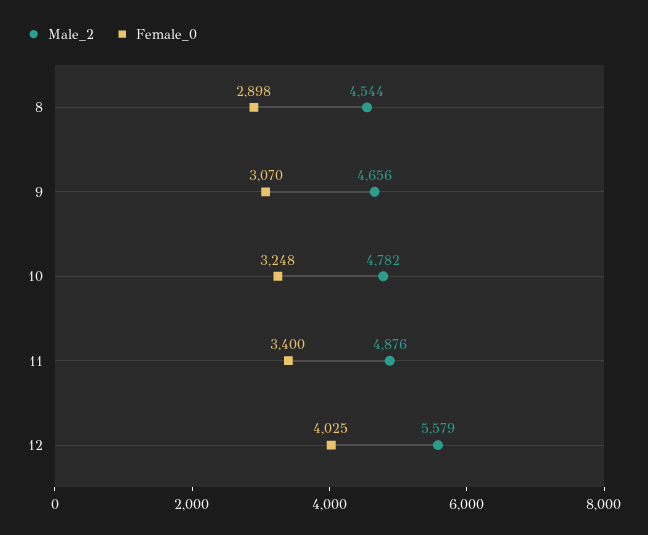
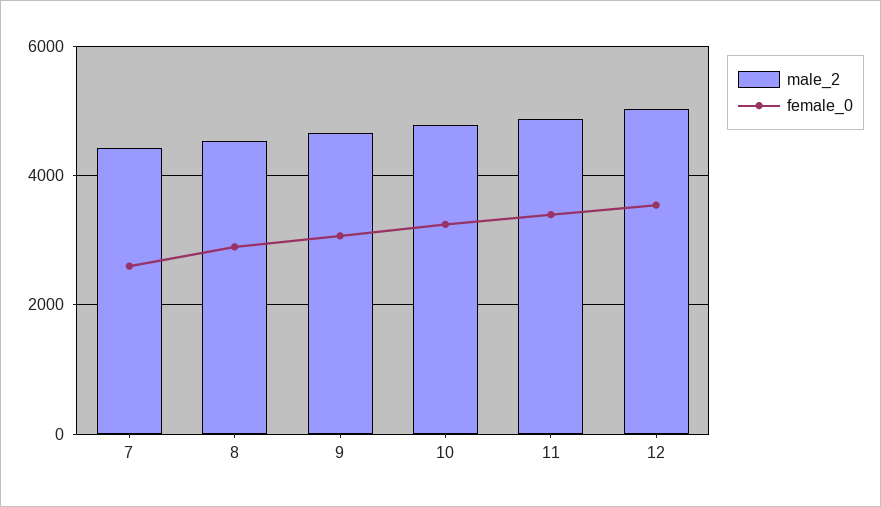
Male_2, 12: 5579 -> 5000
Female_0, 12: 4025 -> 3600
Male_2, 7: none -> 4400
Female_0, 7: none -> 2600

